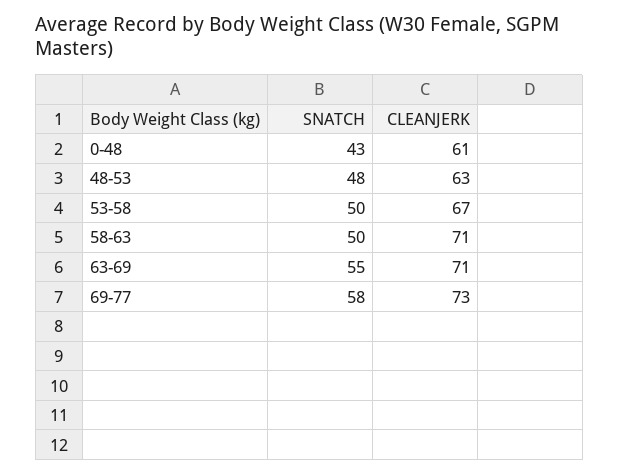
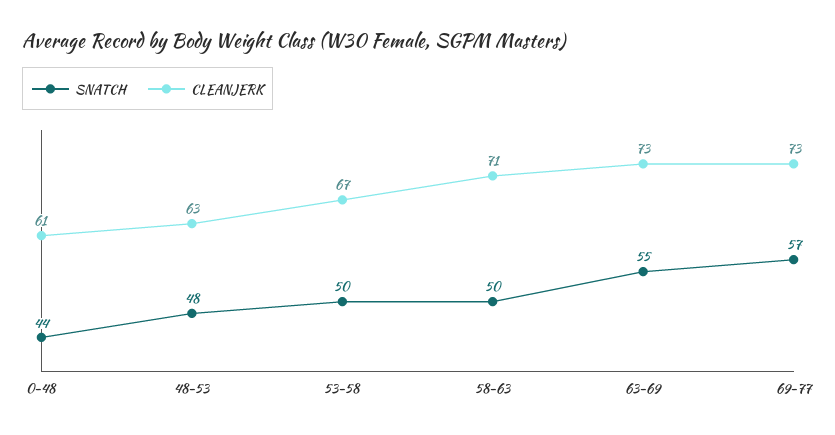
SNATCH, 0-48: 43 -> 44
CLEANJERK, 63-69: 71 -> 73
SNATCH, 69-77: 58 -> 57

